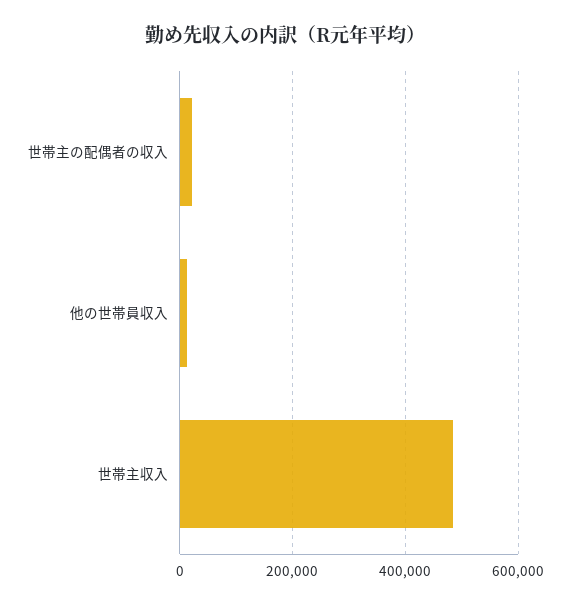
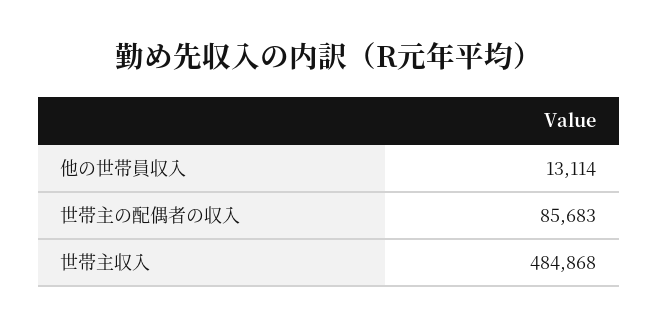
世帯主の配偶者の収入: 20000 -> 85683

